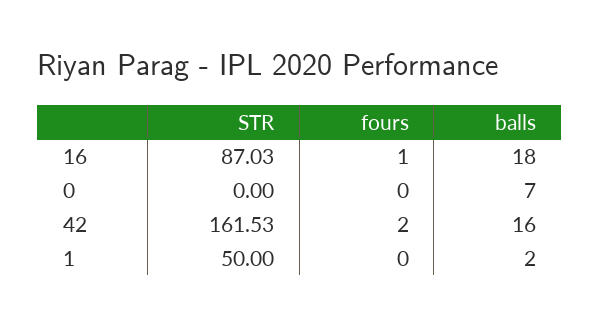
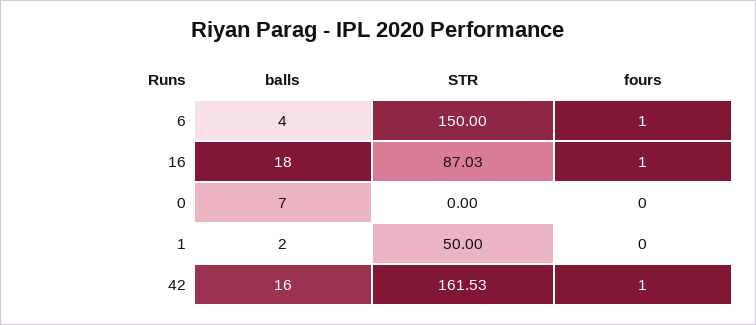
fours, 42: 2 -> 1
balls, 6: none -> 4
STR, 6: none -> 150
fours, 6: none -> 1

